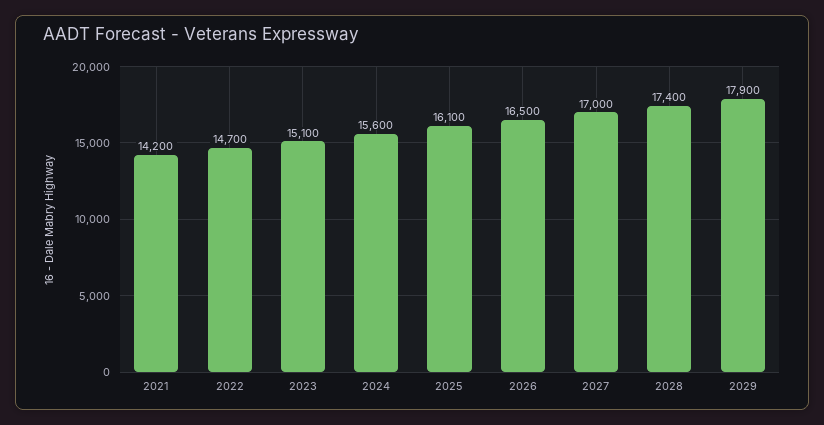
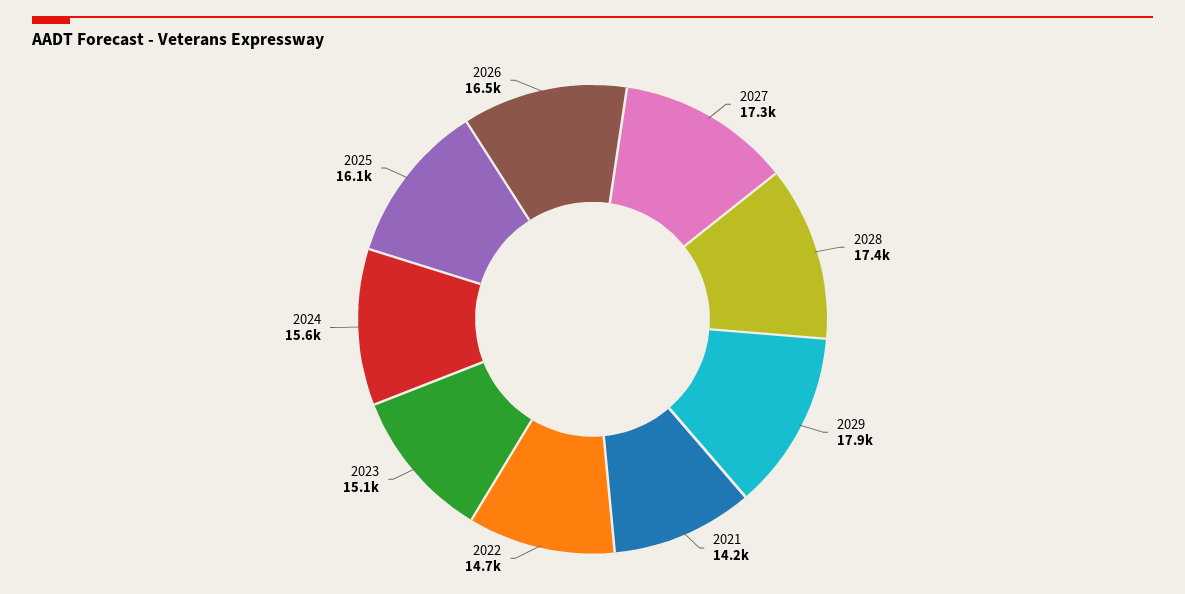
2027: 17000 -> 17300

